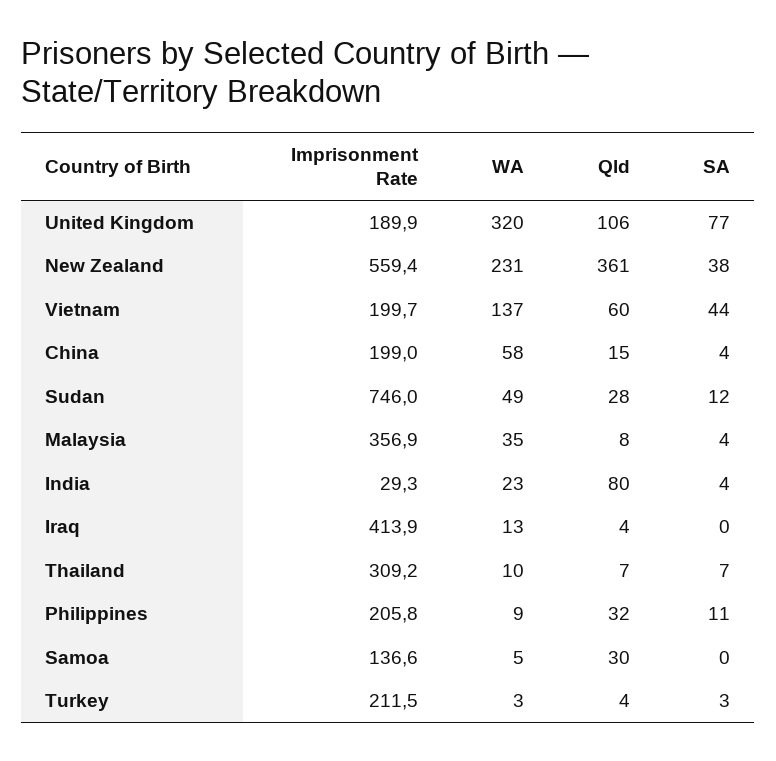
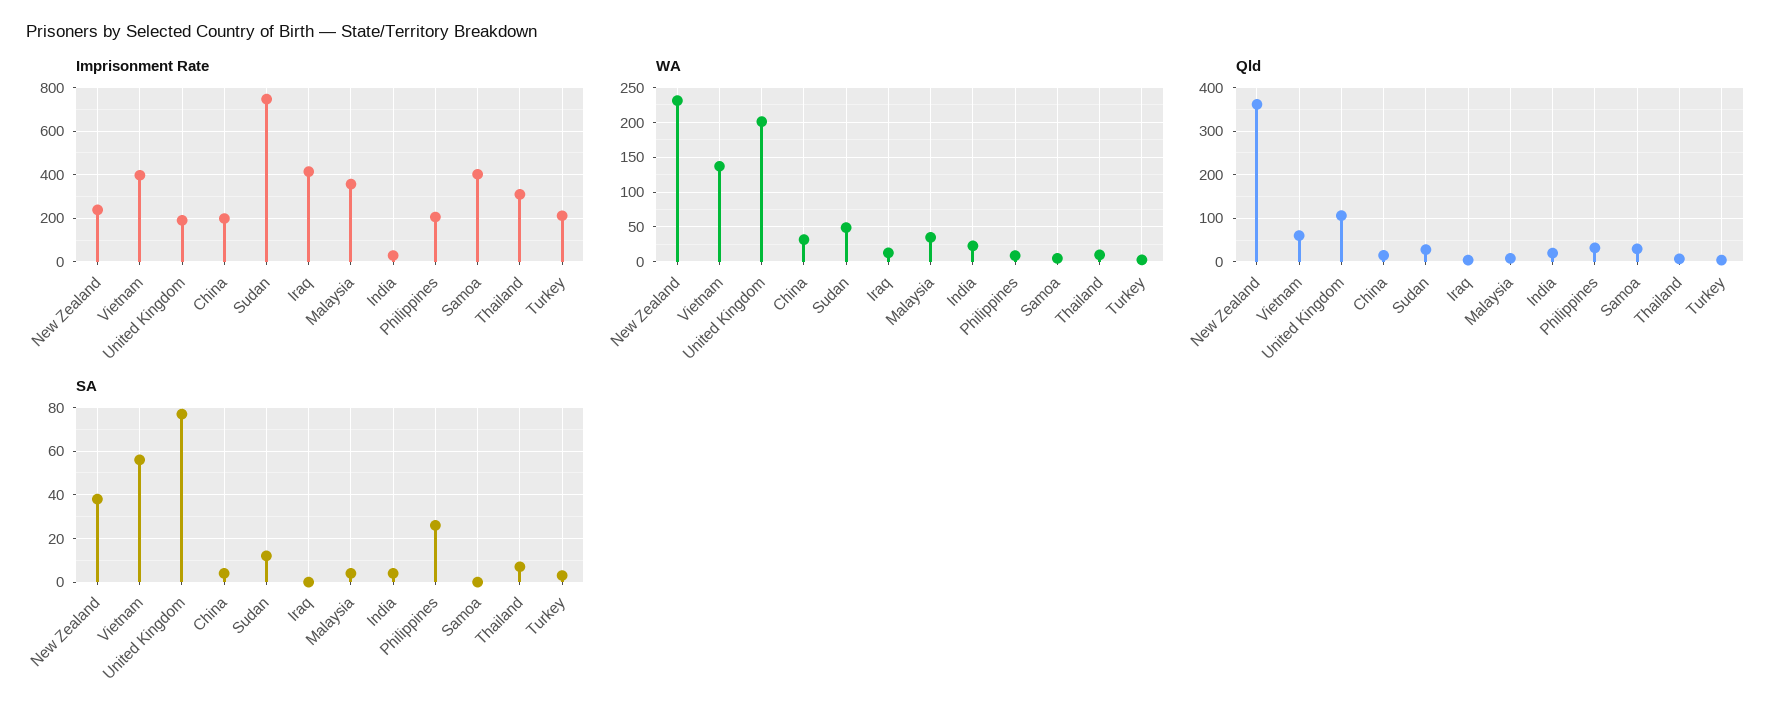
WA, United Kingdom: 320 -> 200
Imprisonment Rate, New Zealand: 559.4 -> 250
Imprisonment Rate, Vietnam: 199.7 -> 400
SA, Vietnam: 44 -> 55
WA, China: 58 -> 30
Qld, India: 80 -> 20
SA, Philippines: 11 -> 25
Imprisonment Rate, Samoa: 136.6 -> 400

